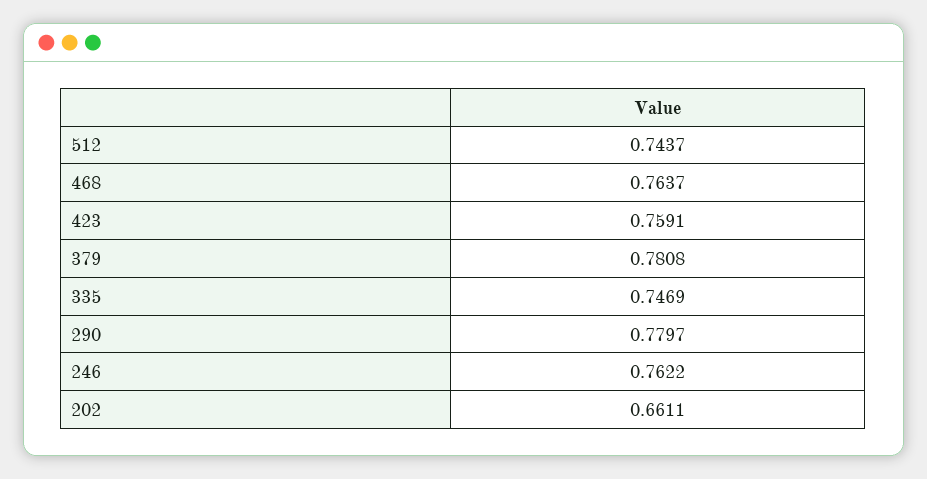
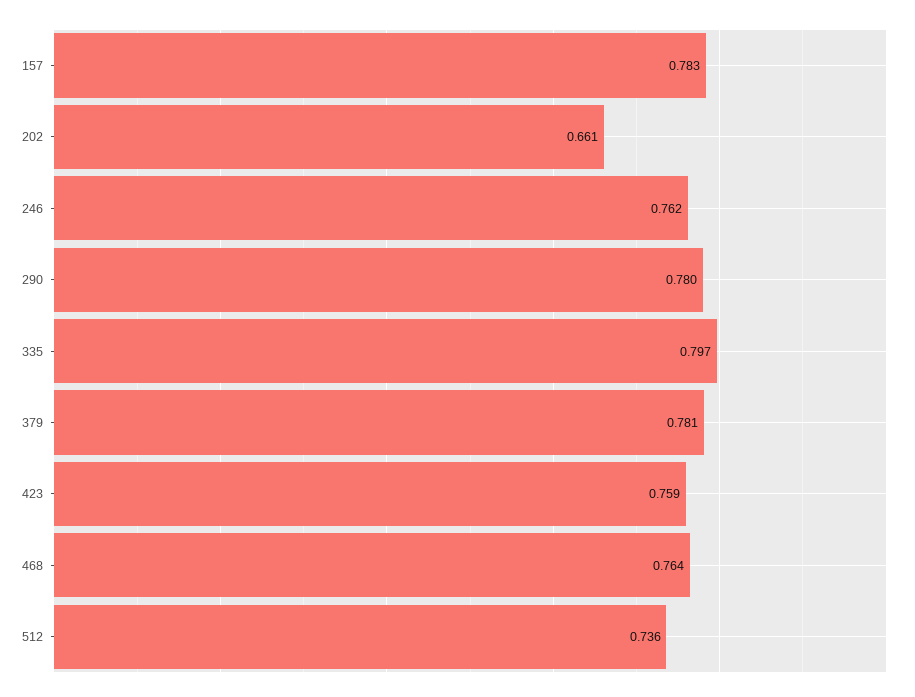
512: 0.7437 -> 0.736
335: 0.7469 -> 0.797
157: none -> 0.783

